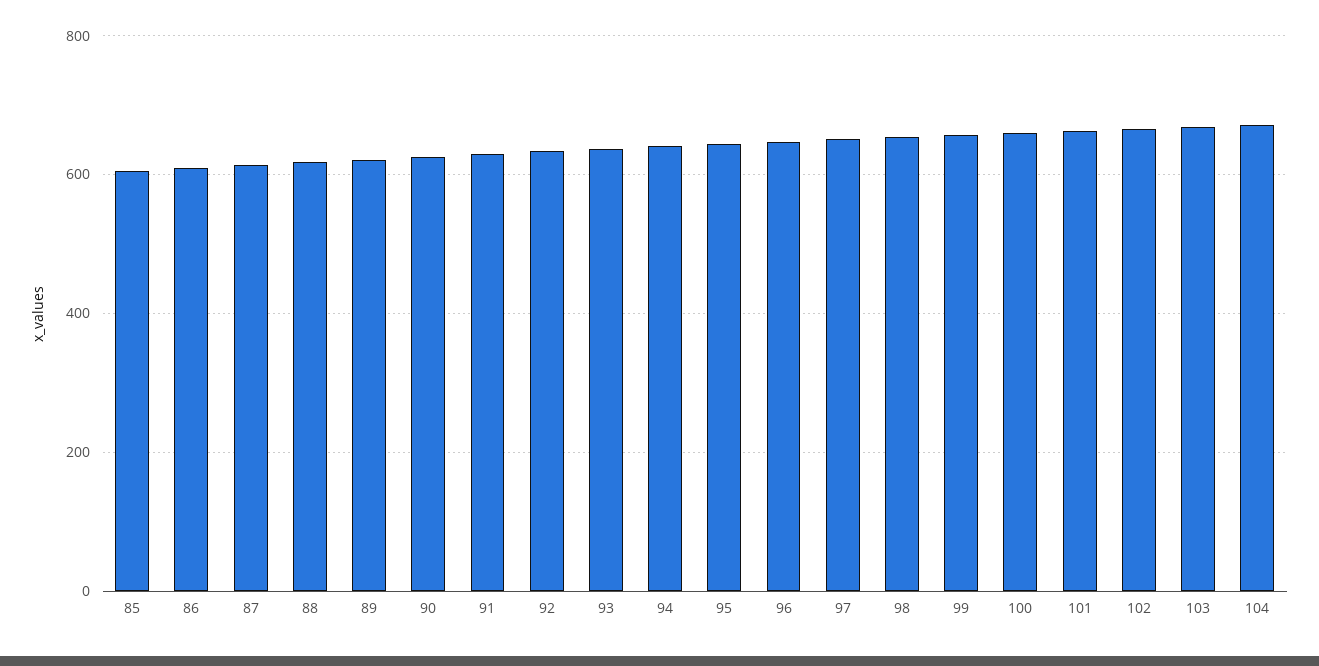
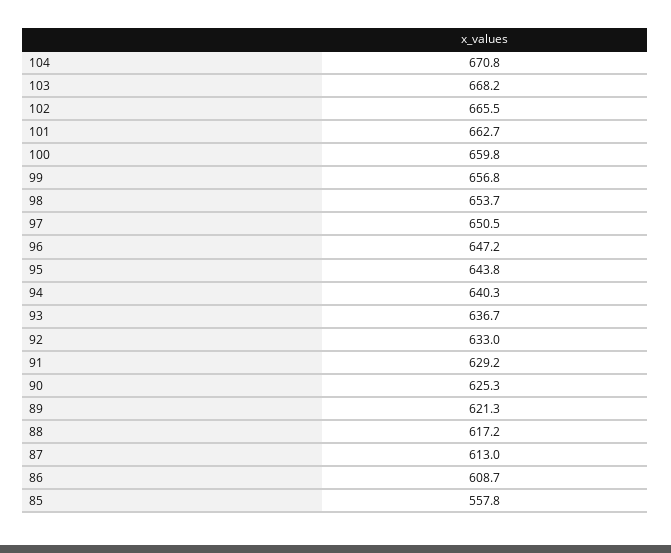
85: 600 -> 557.8

